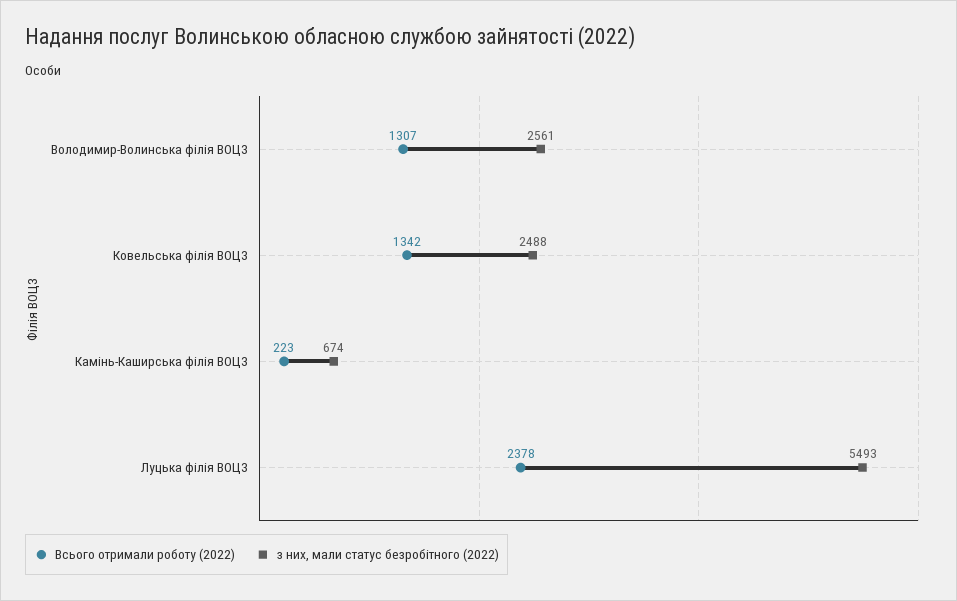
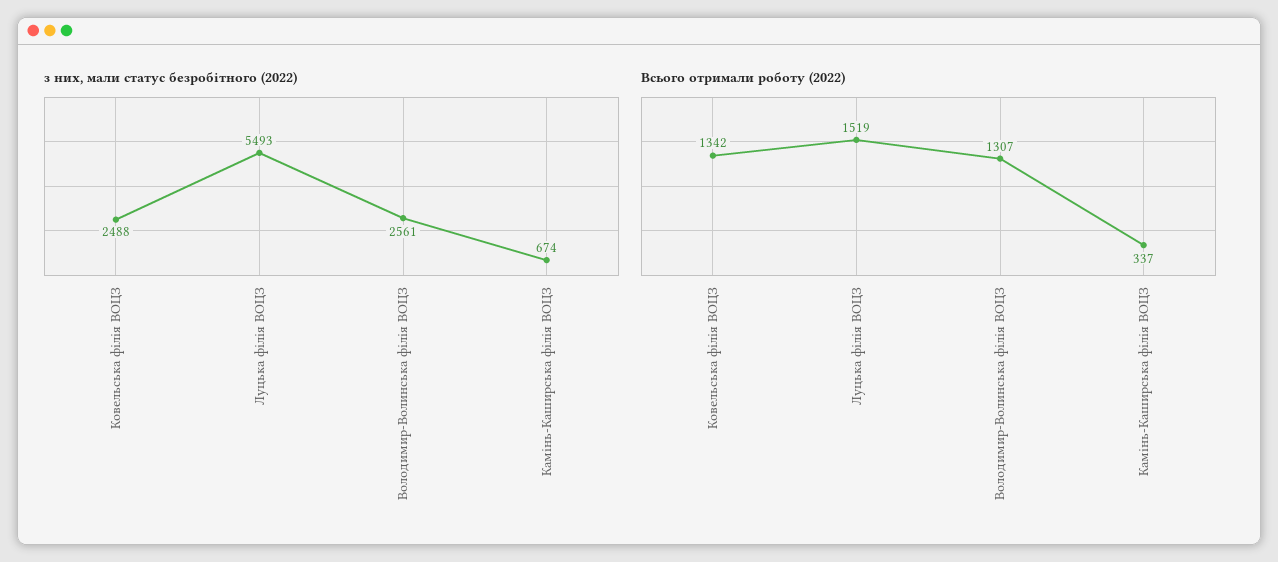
Всього отримали роботу (2022), Камінь-Каширська філія ВОЦЗ: 223 -> 337
Всього отримали роботу (2022), Луцька філія ВОЦЗ: 2378 -> 1519

